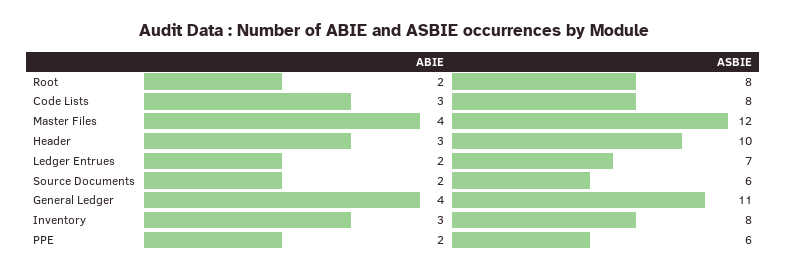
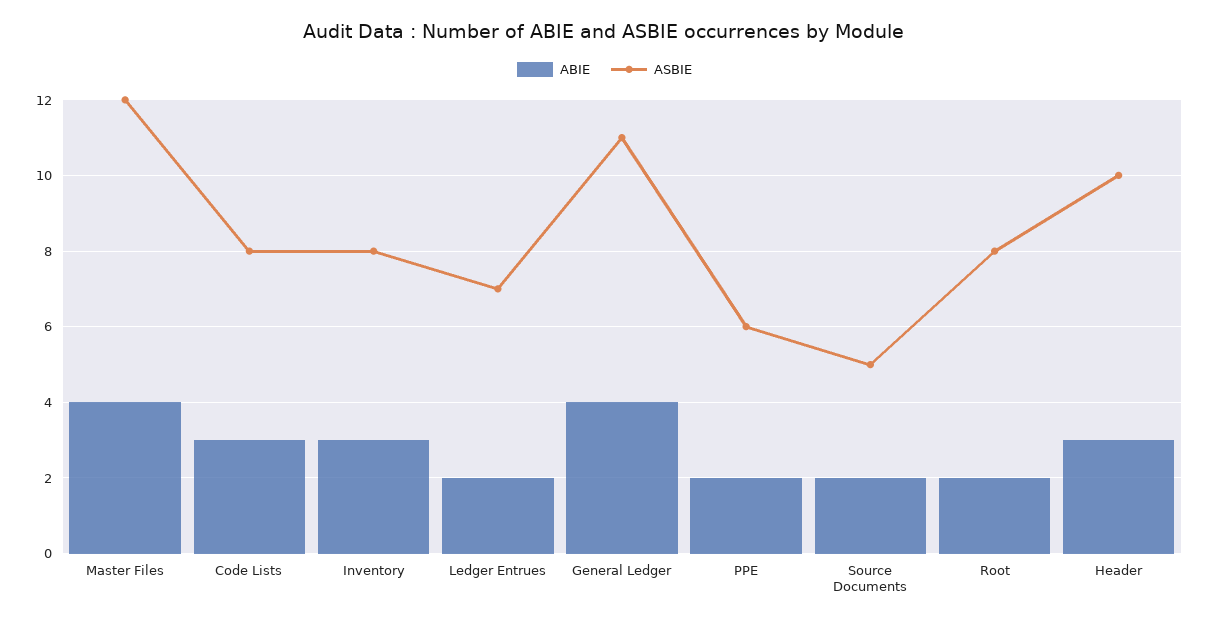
ASBIE, Source Documents: 6 -> 5

